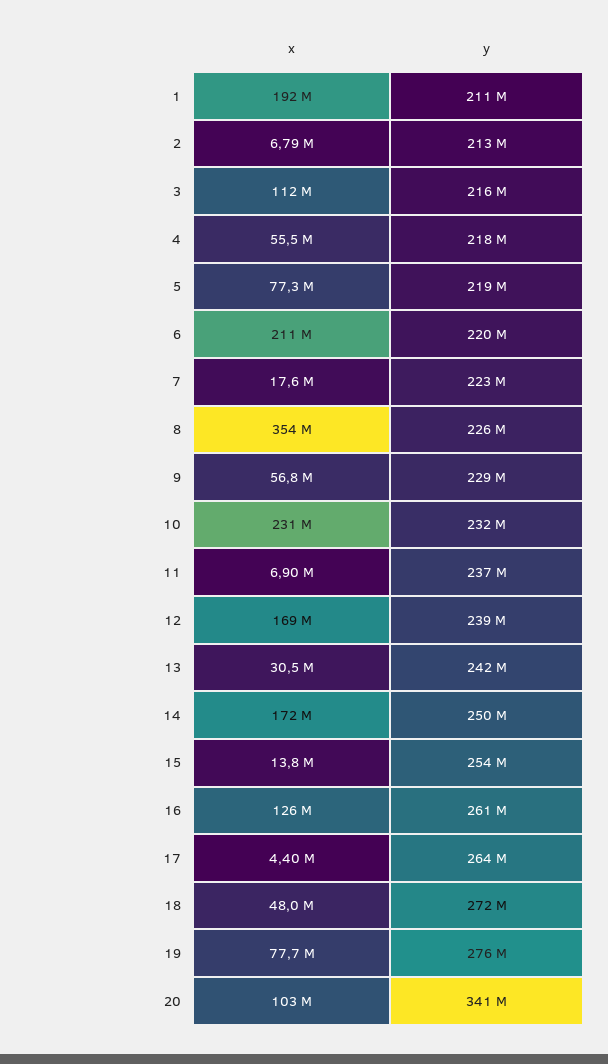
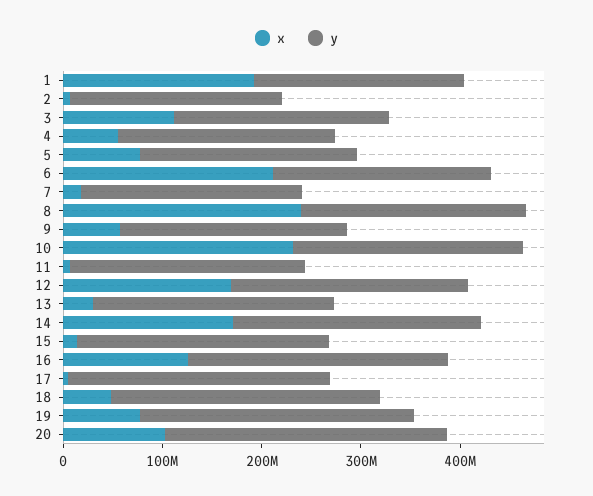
x, 8: 354000000 -> 240000000
y, 20: 341000000 -> 280000000

